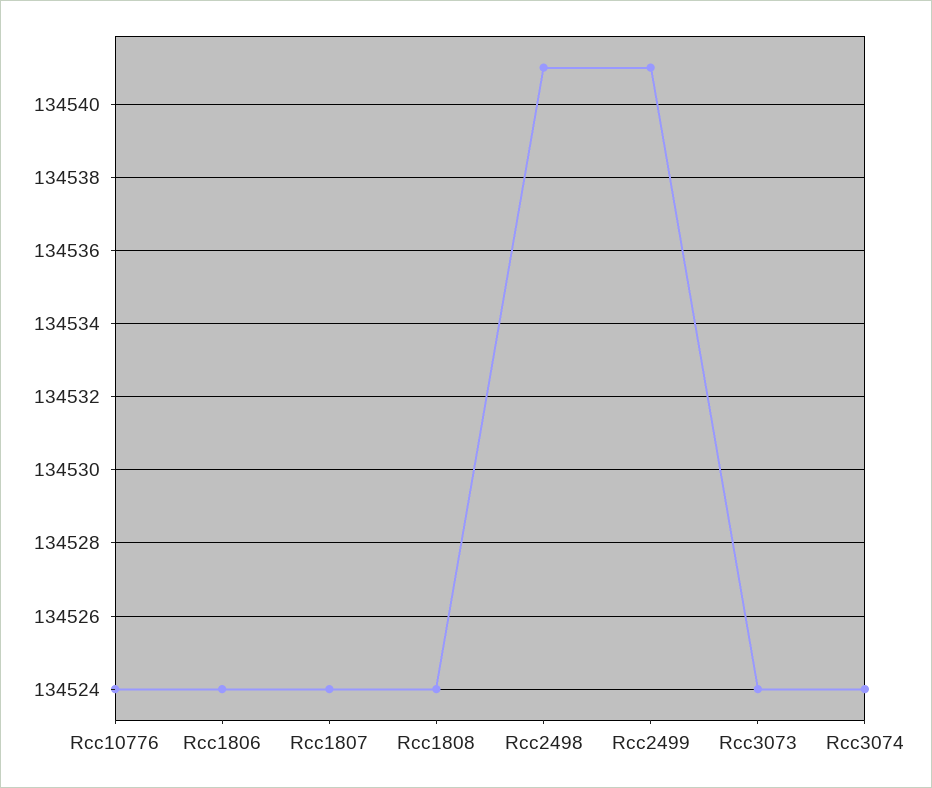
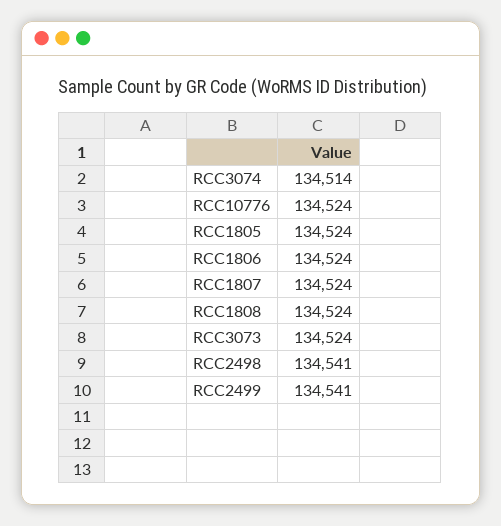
Rcc3074: 134524 -> 134514
RCC1805: none -> 134524

